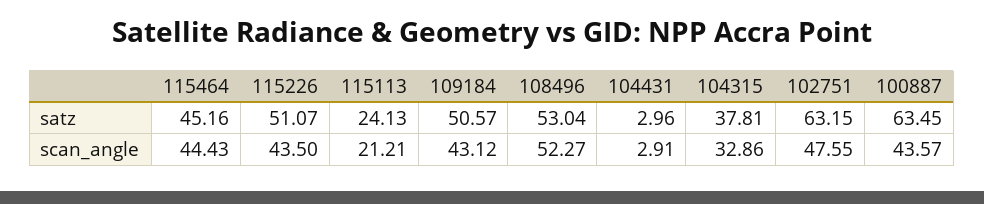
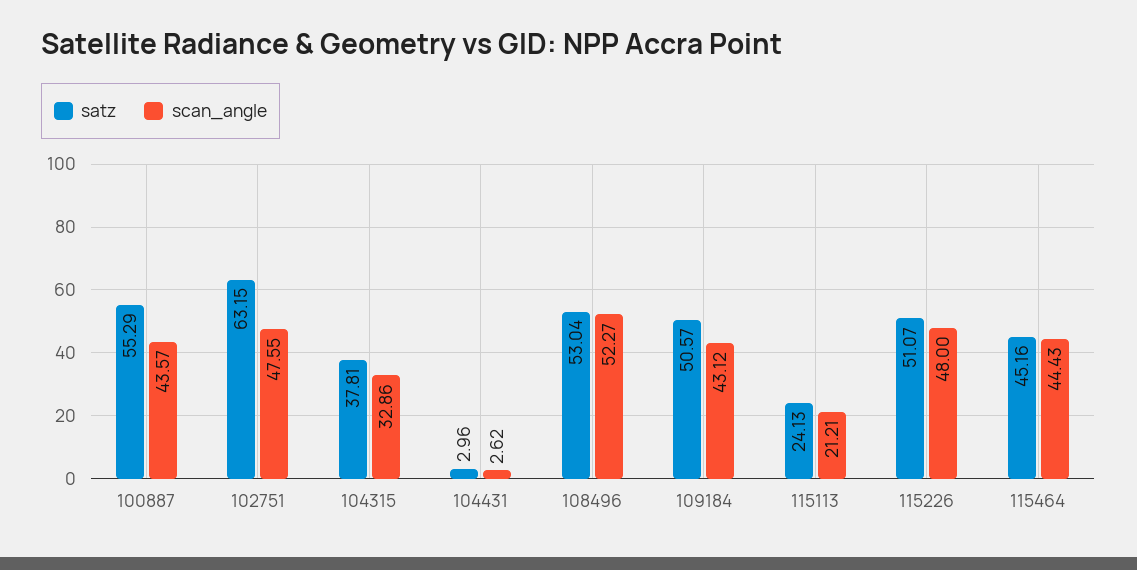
satz, 100887: 63.45 -> 55.29
scan_angle, 115226: 43.5 -> 48
scan_angle, 104431: 2.91 -> 2.62

